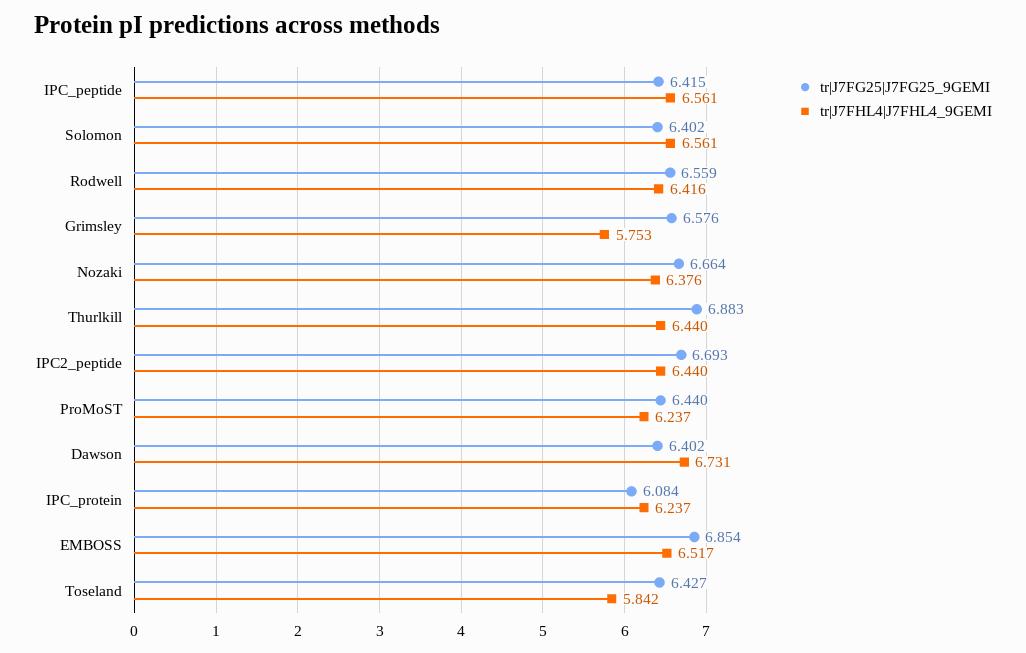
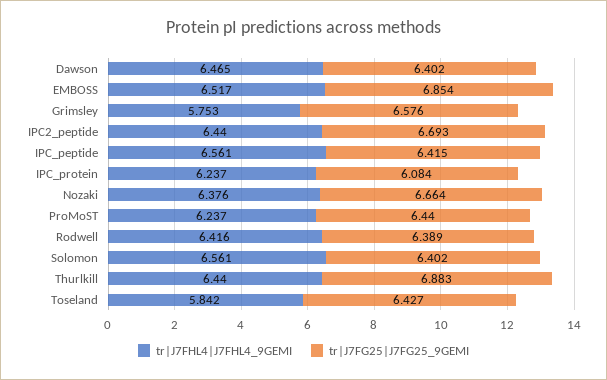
tr|J7FG25|J7FG25_9GEMI, Rodwell: 6.559 -> 6.389
tr|J7FHL4|J7FHL4_9GEMI, Dawson: 6.731 -> 6.465

